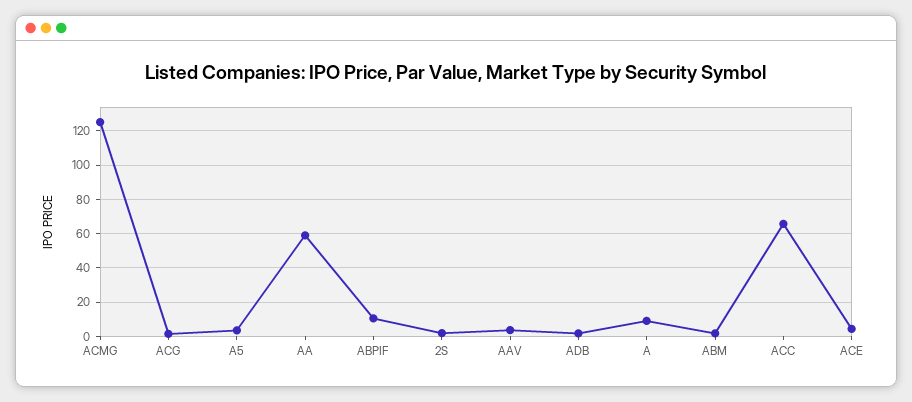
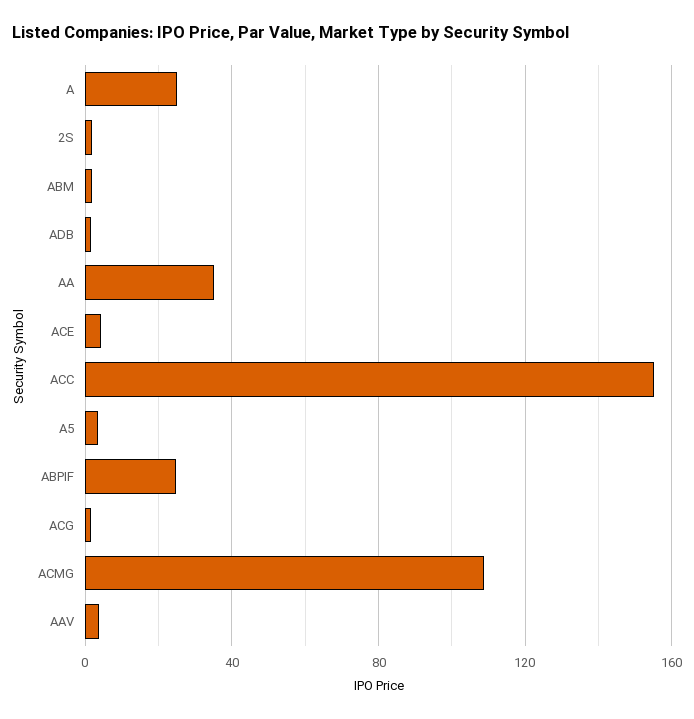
ACMG: 125 -> 110
AA: 60 -> 35
ABPIF: 10 -> 25
A: 10 -> 25
ACC: 65 -> 155

